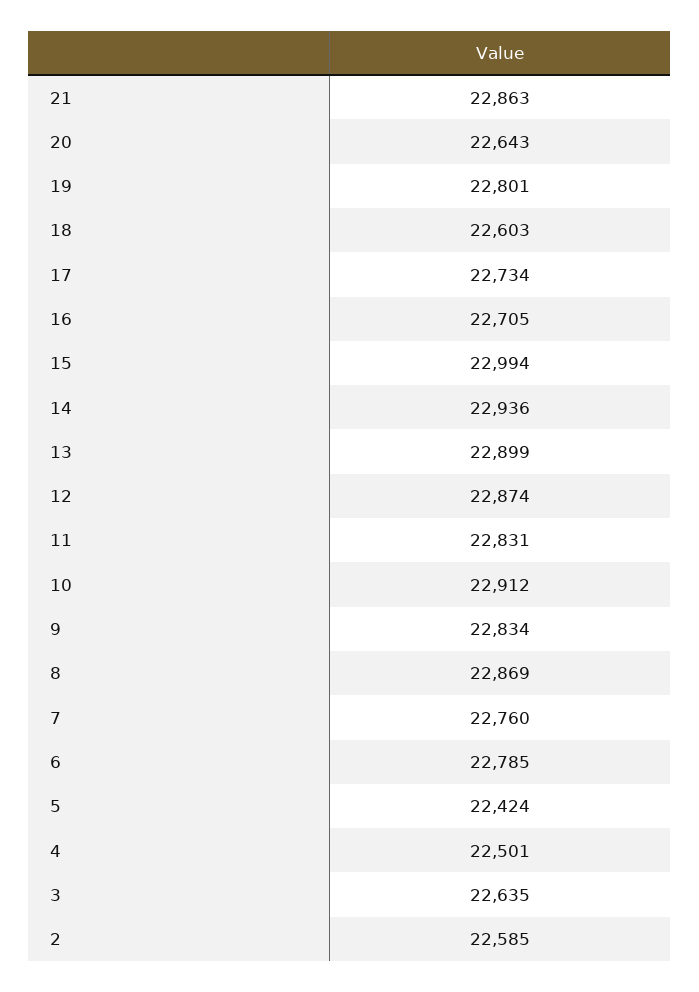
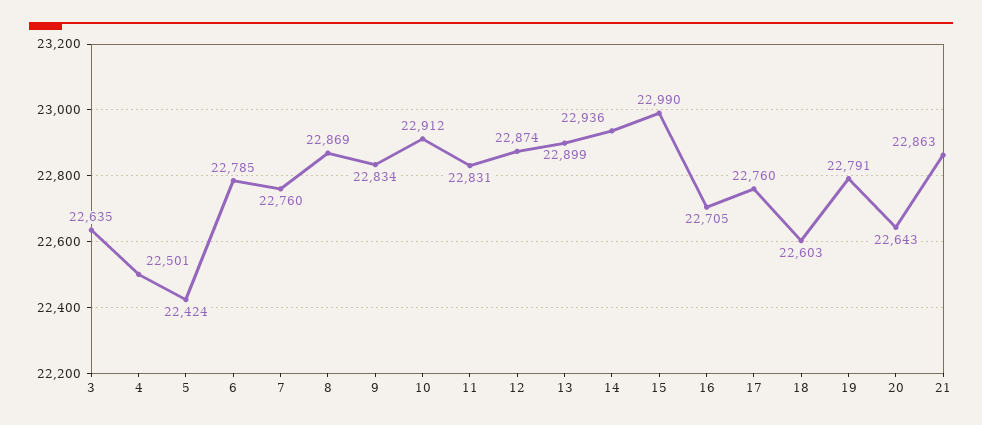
19: 22801 -> 22791
17: 22734 -> 22760
15: 22994 -> 22990
2: 22585 -> none

